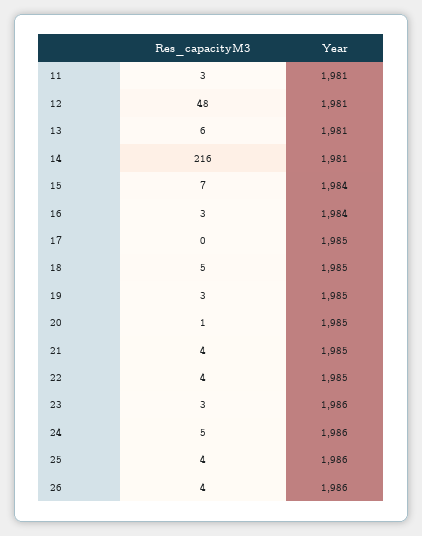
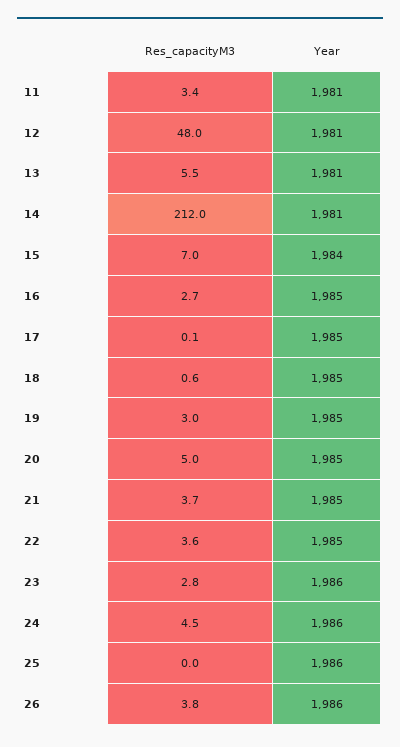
Res_capacityM3, 14: 216 -> 212
Year, 16: 1984 -> 1985
Res_capacityM3, 18: 5 -> 0.6
Res_capacityM3, 20: 1 -> 5
Res_capacityM3, 25: 4 -> 0

